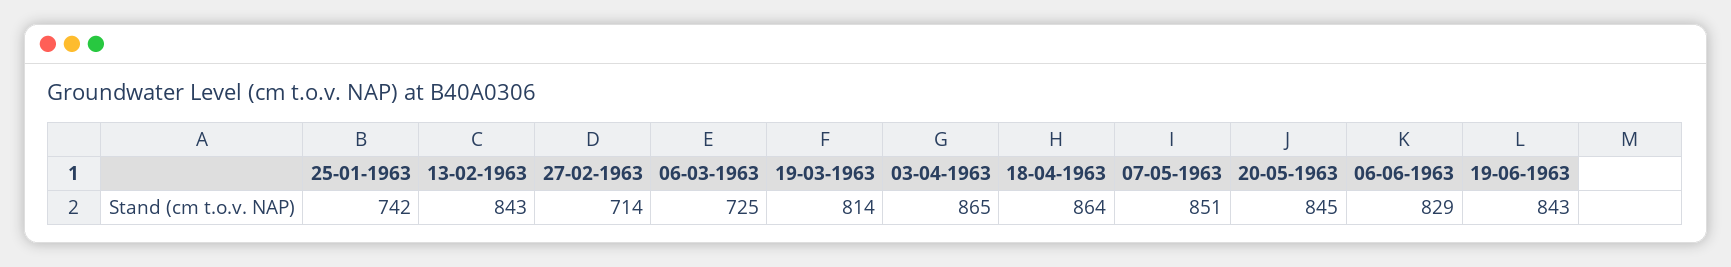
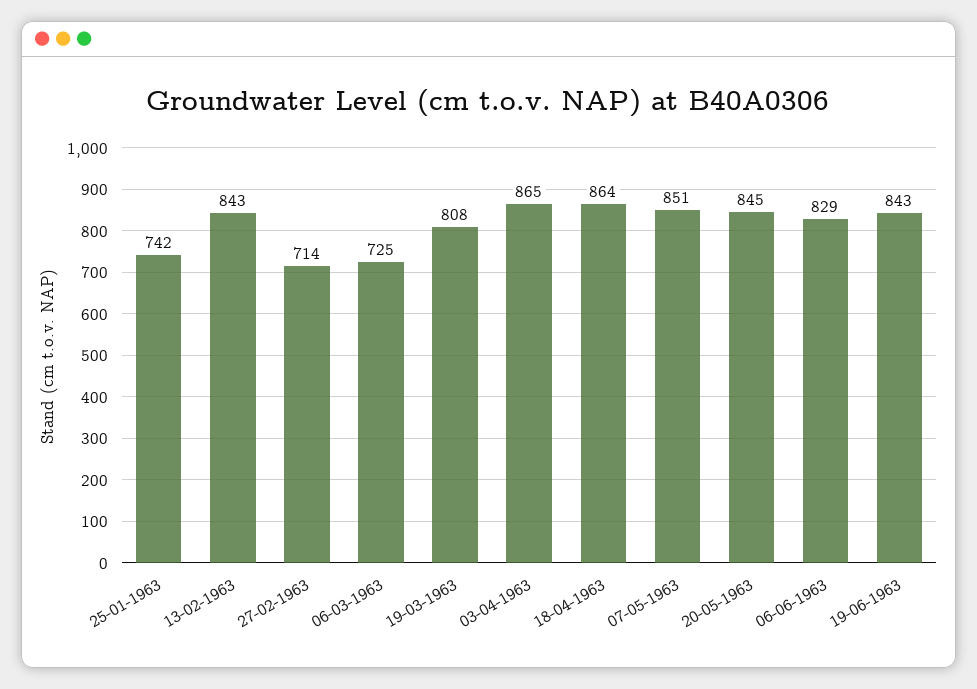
19-03-1963: 814 -> 808

